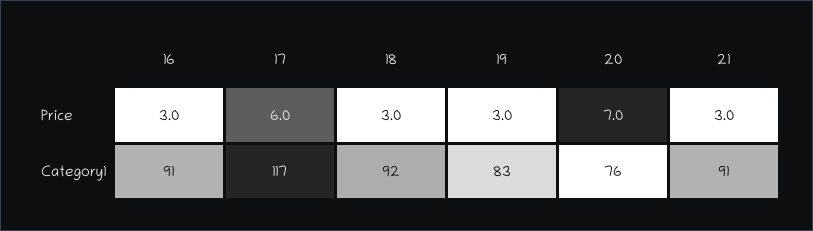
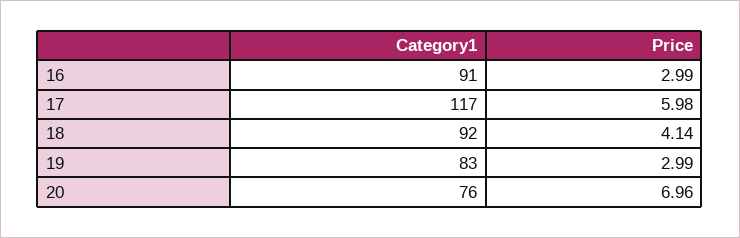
18, Price: 3 -> 4.14
21, Price: 3 -> none
21, Category1: 91 -> none

